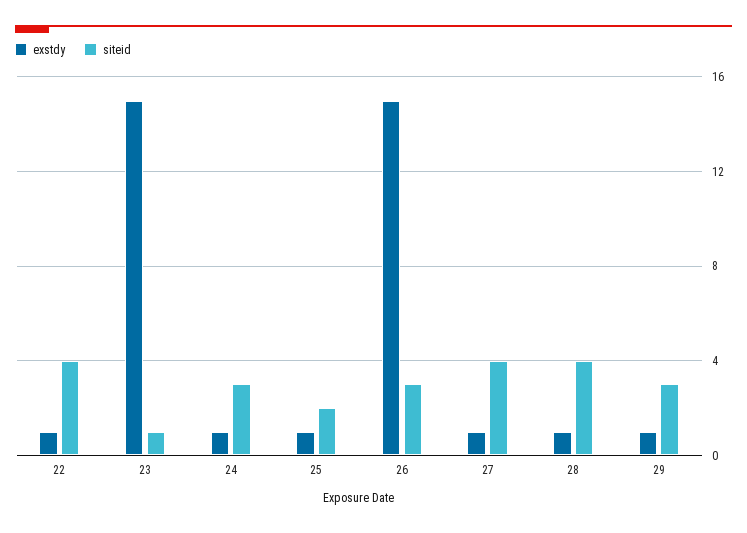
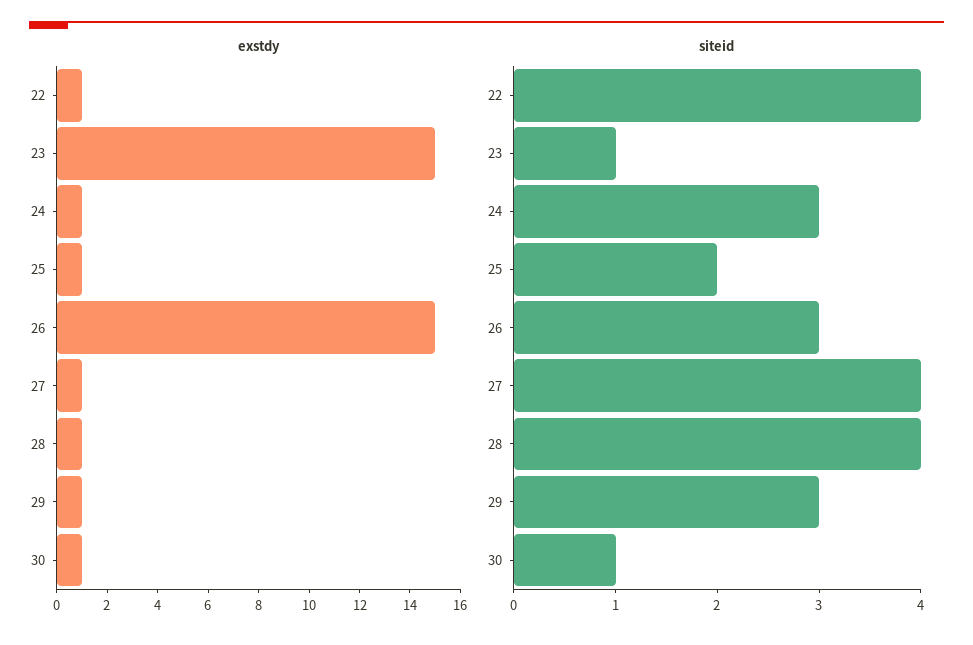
exstdy, 30: none -> 1
siteid, 30: none -> 1

